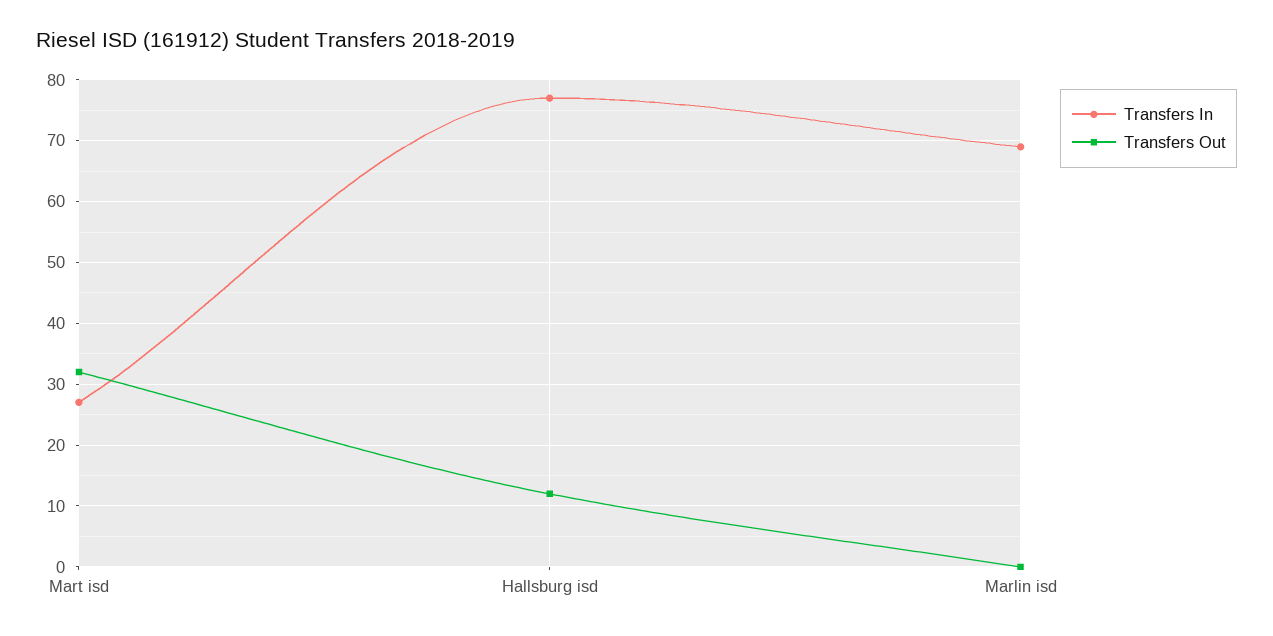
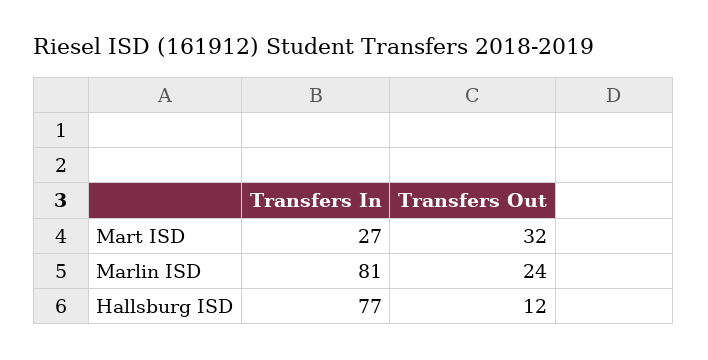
Transfers In, Marlin isd: 69 -> 81
Transfers Out, Marlin isd: 0 -> 24

